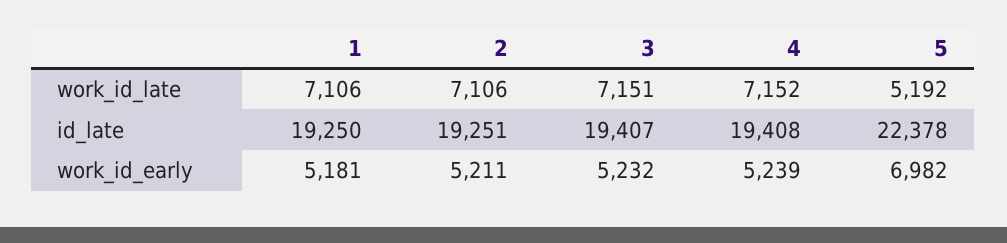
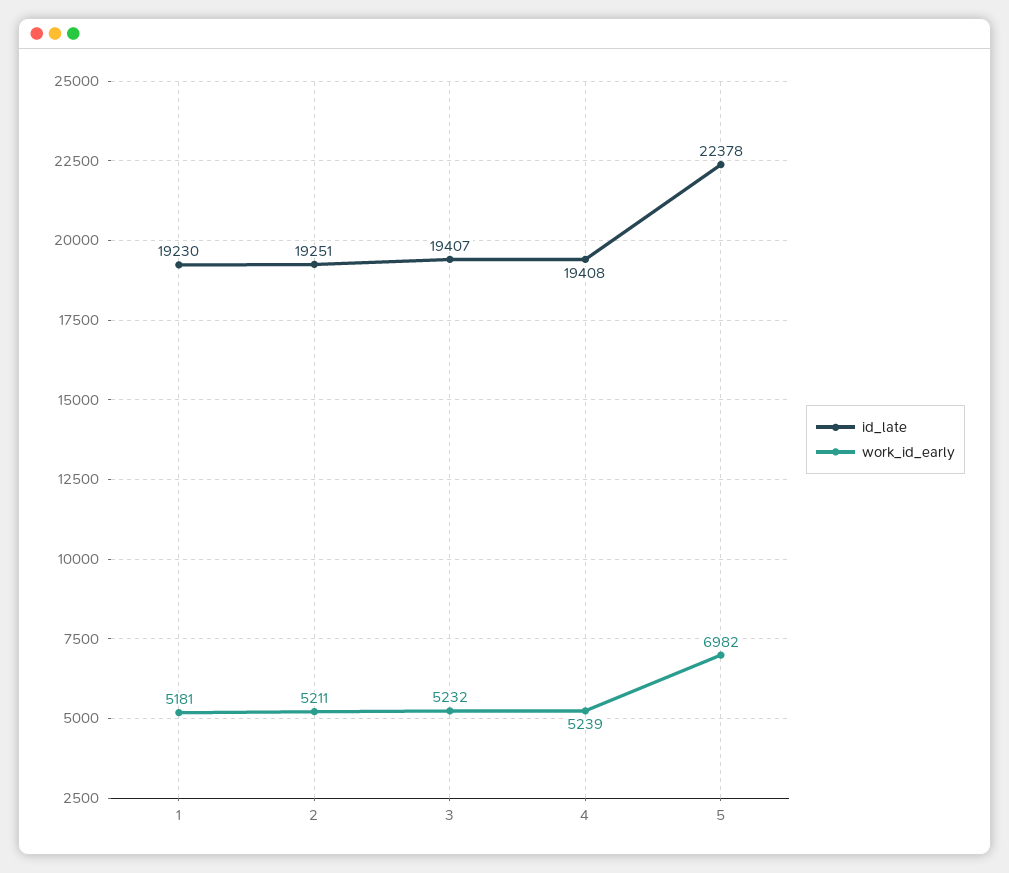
work_id_late, 1: 7106 -> none
work_id_late, 2: 7106 -> none
work_id_late, 3: 7151 -> none
work_id_late, 4: 7152 -> none
work_id_late, 5: 5192 -> none
id_late, 1: 19250 -> 19230

